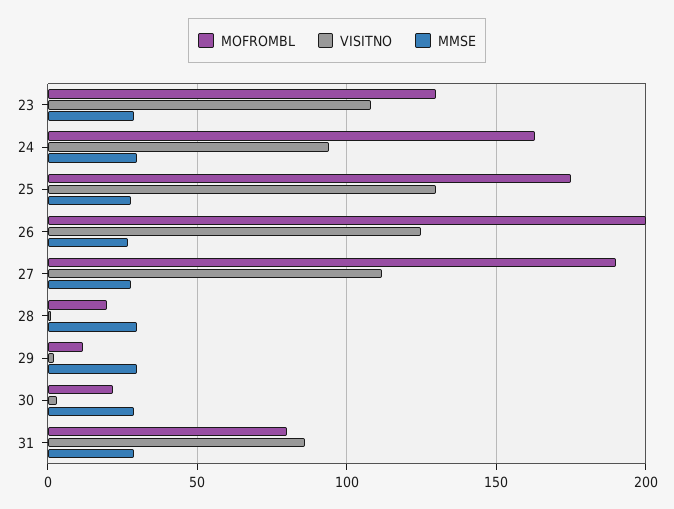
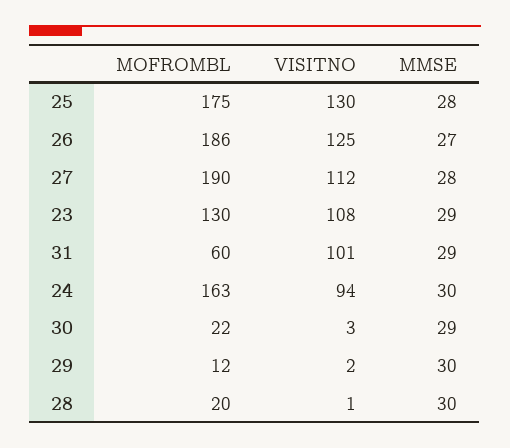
MOFROMBL, 26: 200 -> 186
MOFROMBL, 31: 80 -> 60
VISITNO, 31: 85 -> 101

